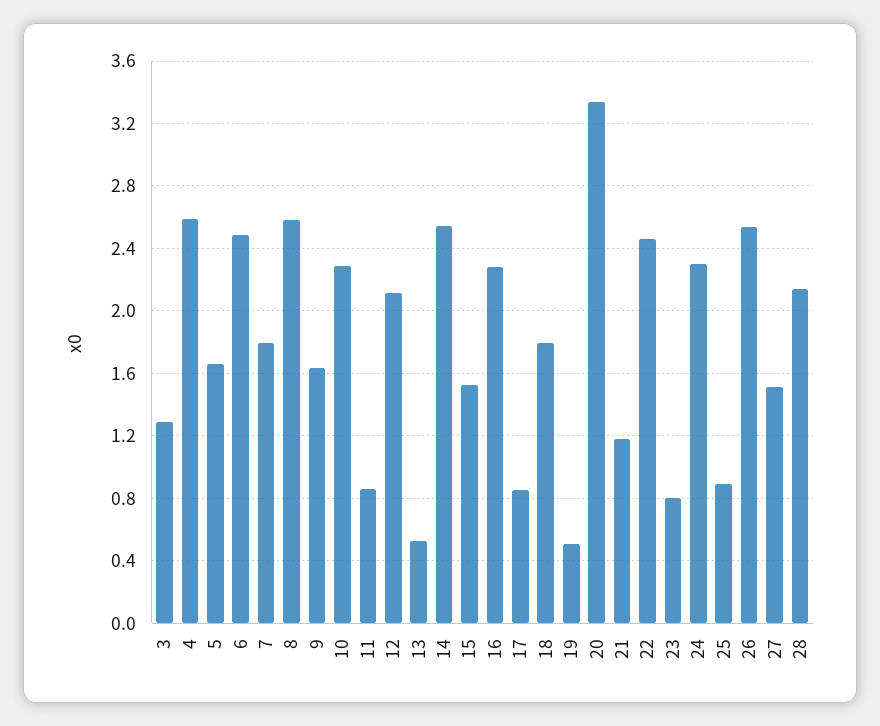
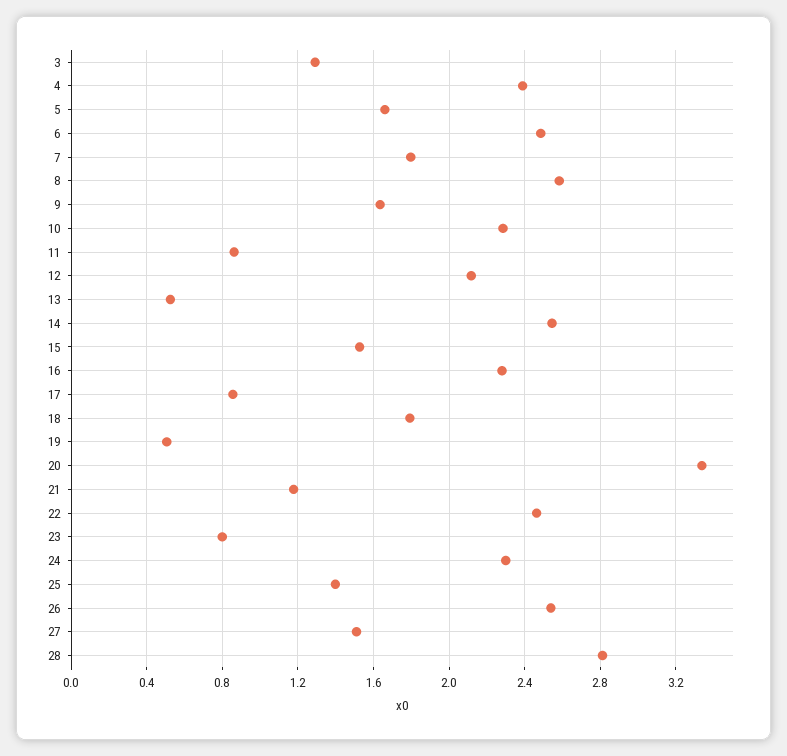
4: 2.6 -> 2.4
25: 0.9 -> 1.4
28: 2.15 -> 2.8

